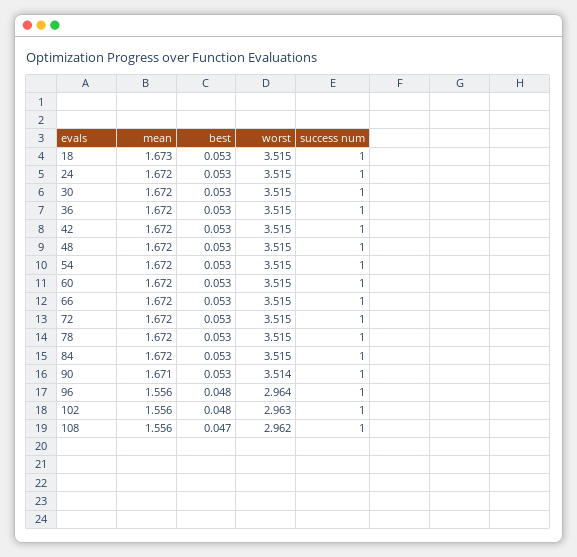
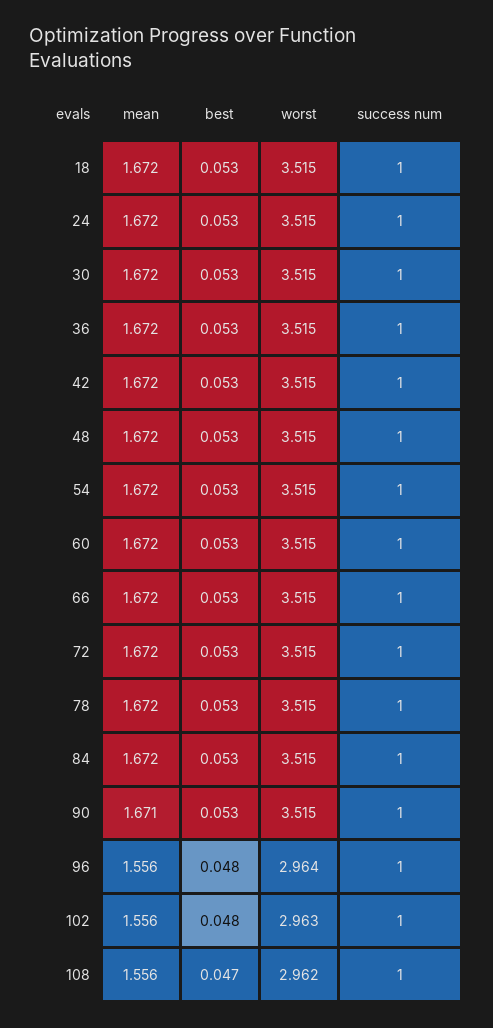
mean, 18: 1.673 -> 1.672
worst, 90: 3.514 -> 3.515

